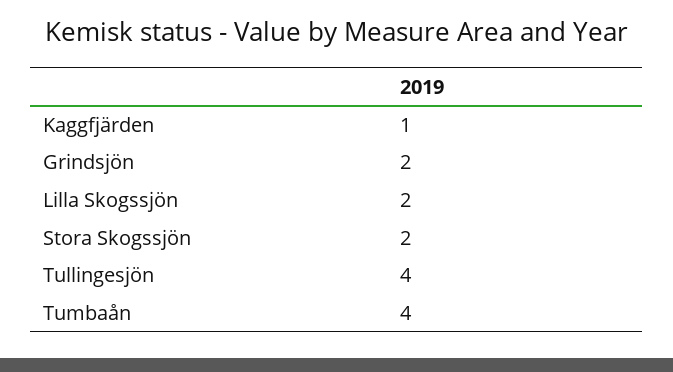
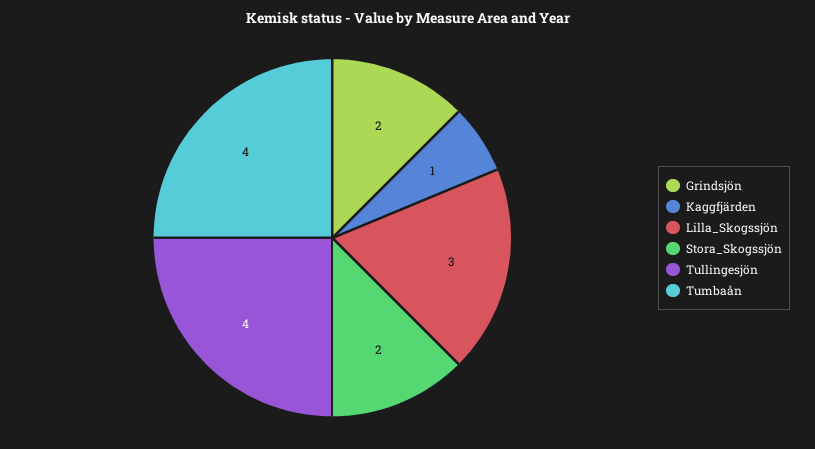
Lilla Skogssjön: 2 -> 3

